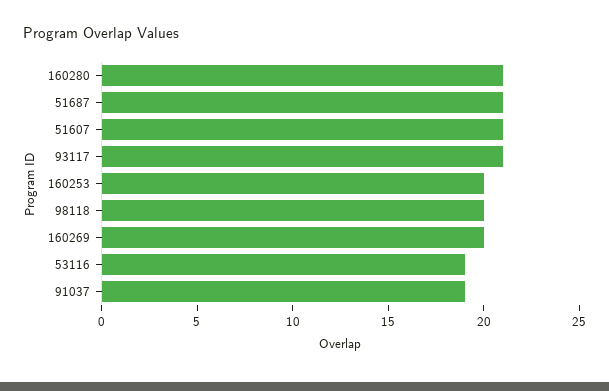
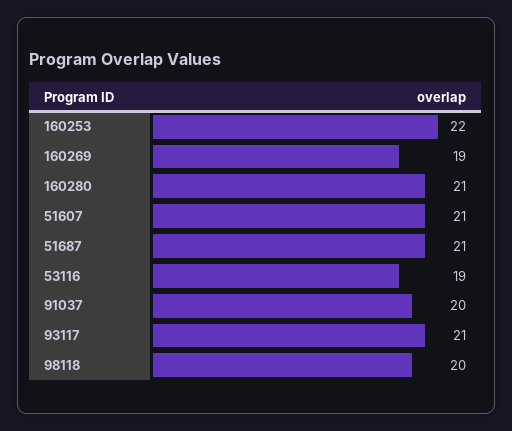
160253: 20 -> 22
160269: 20 -> 19
91037: 19 -> 20

